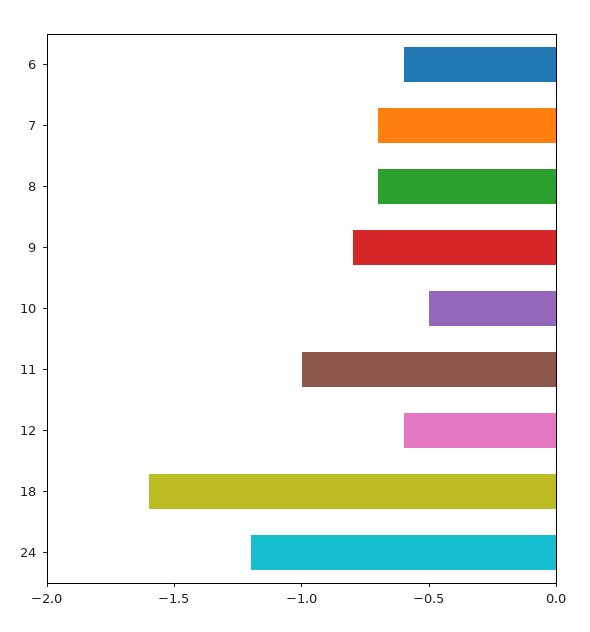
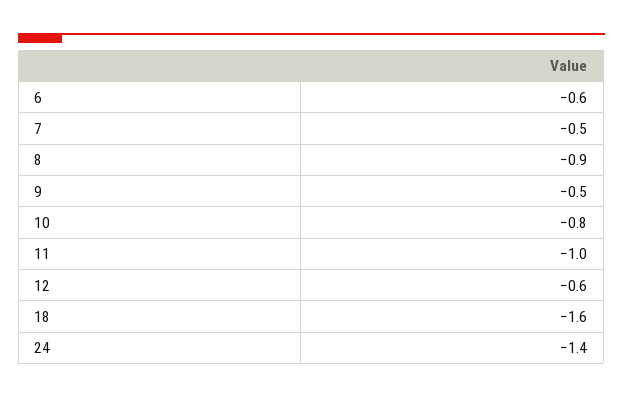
7: -0.7 -> -0.5
8: -0.7 -> -0.9
9: -0.8 -> -0.5
10: -0.5 -> -0.8
24: -1.2 -> -1.4

